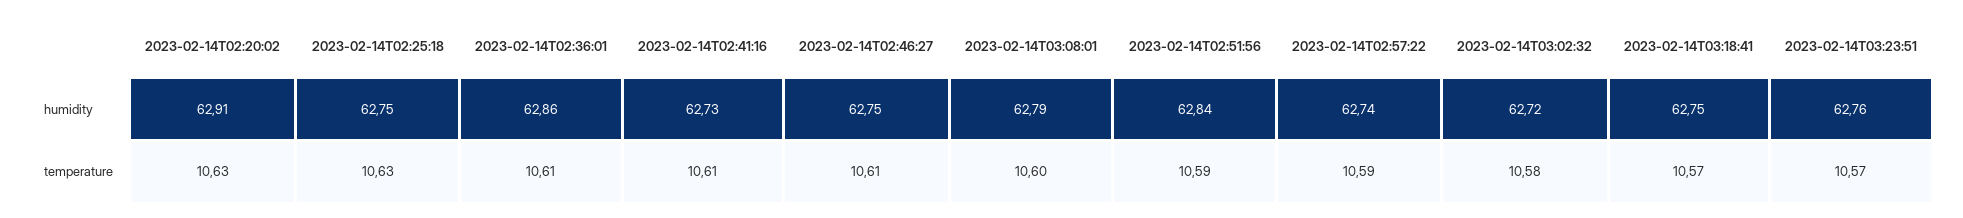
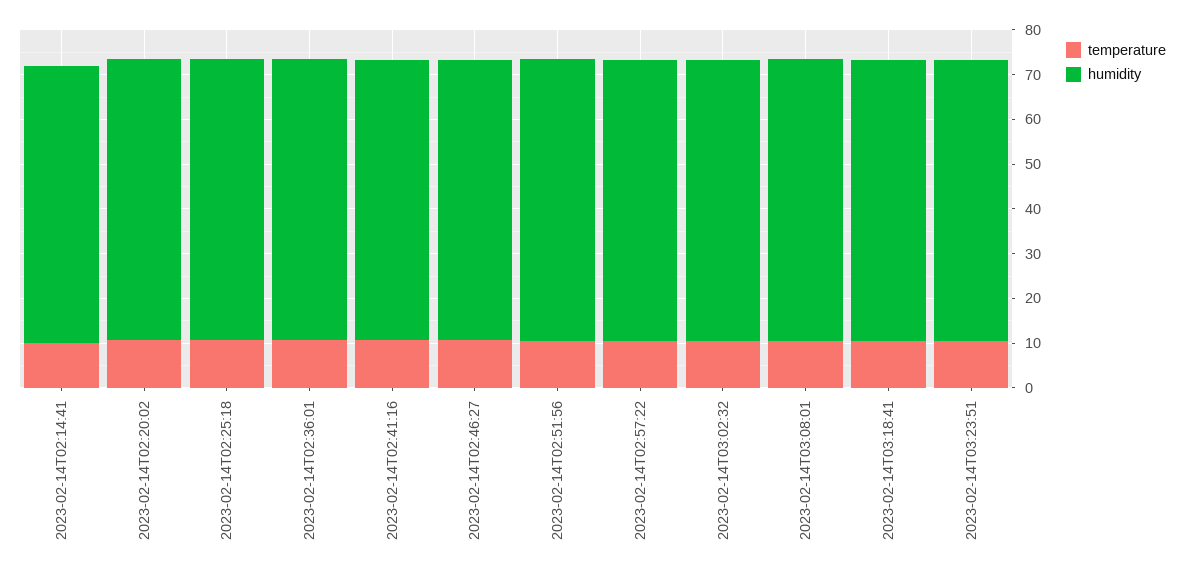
temperature, 2023-02-14T02:14:41: none -> 10
humidity, 2023-02-14T02:14:41: none -> 62

